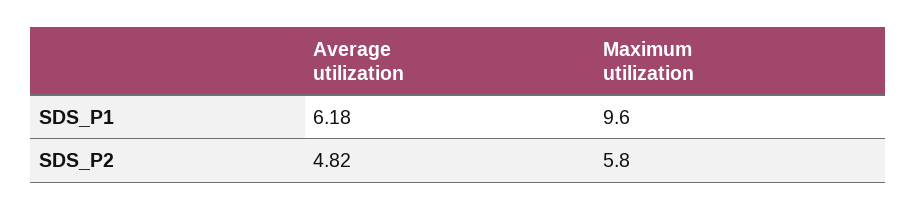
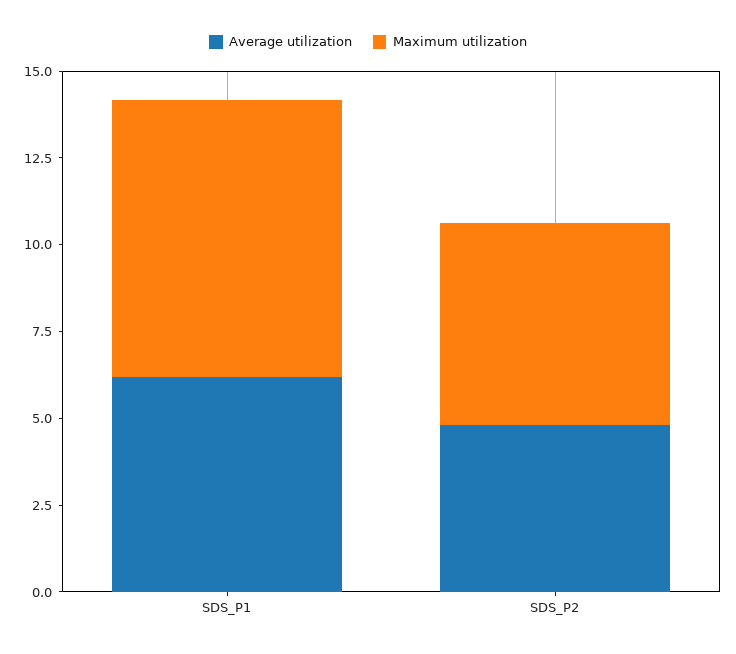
Maximum utilization, SDS_P1: 9.6 -> 8

